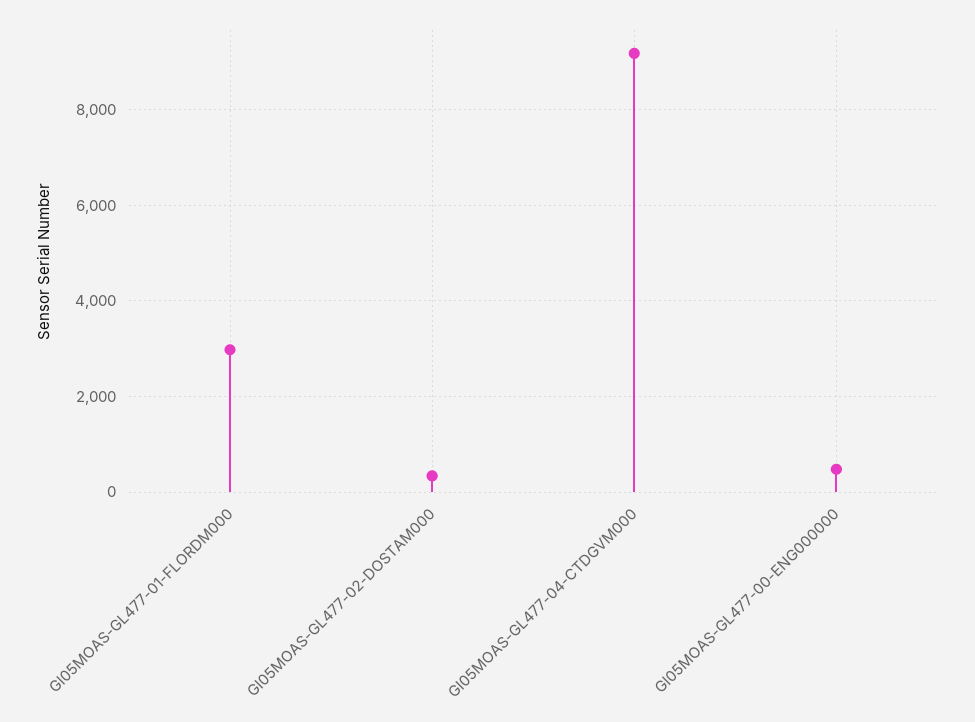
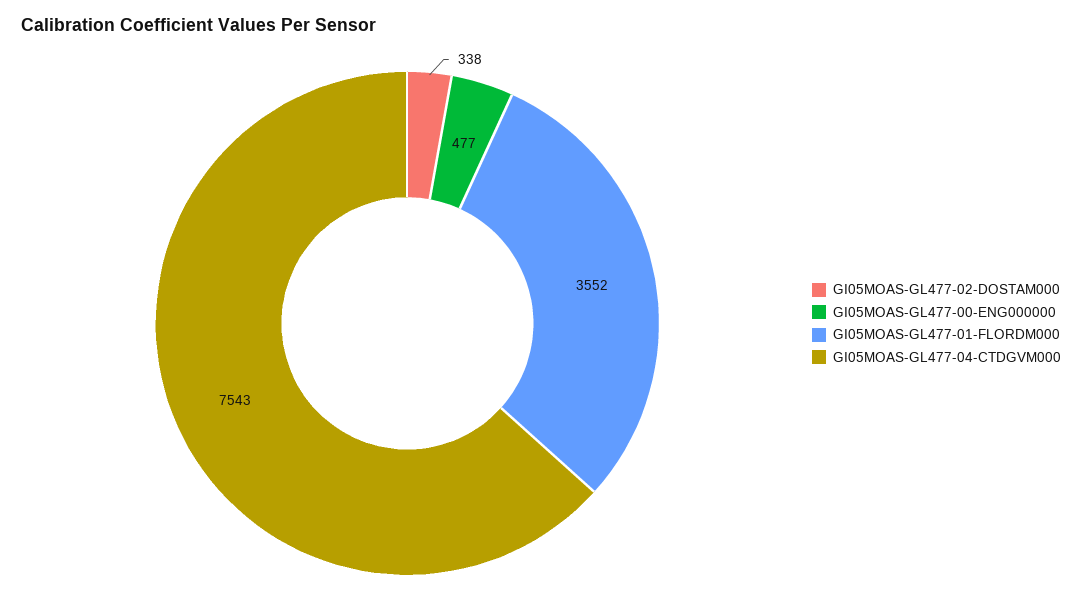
GI05MOAS-GL477-01-FLORDM000: 3000 -> 3552
GI05MOAS-GL477-04-CTDGVM000: 9200 -> 7543

